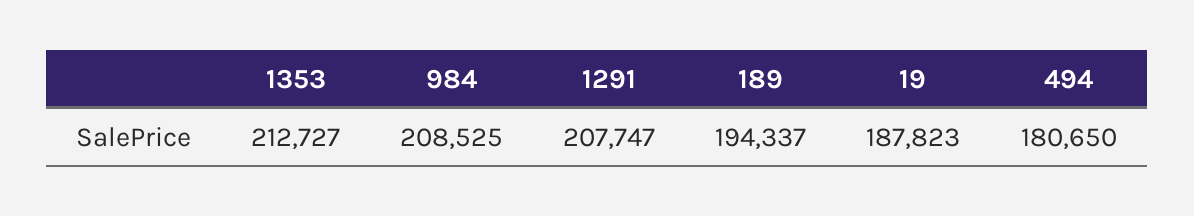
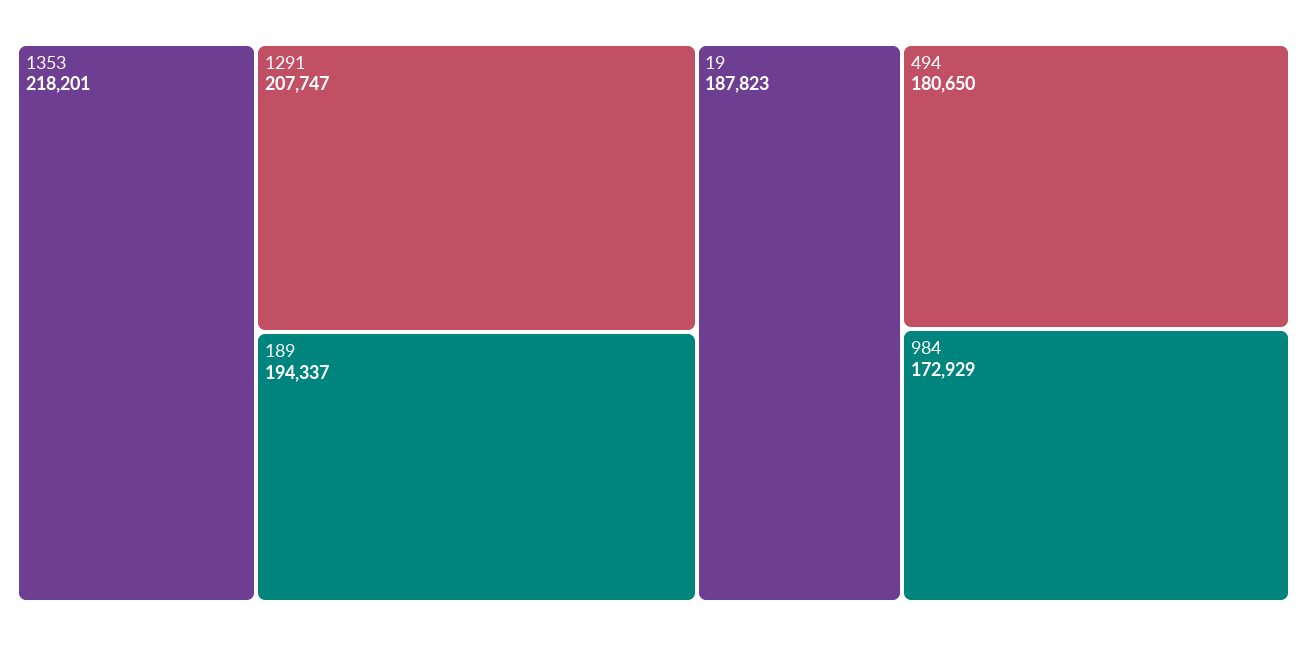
1353: 212727 -> 218201
984: 208525 -> 172929

